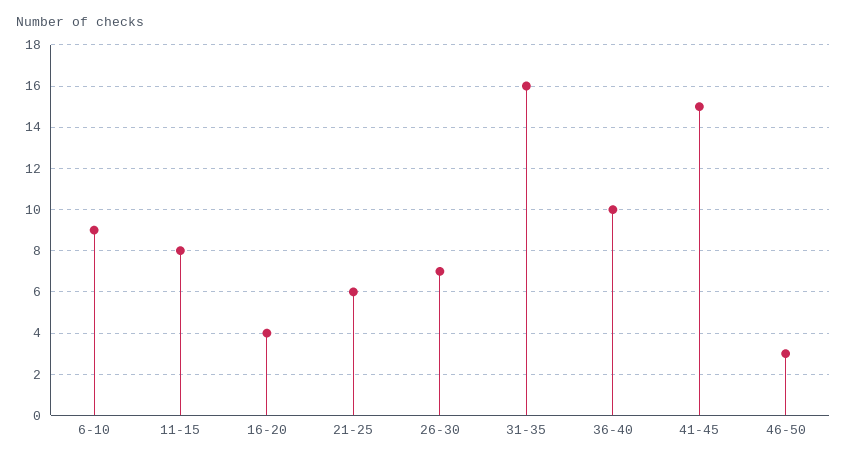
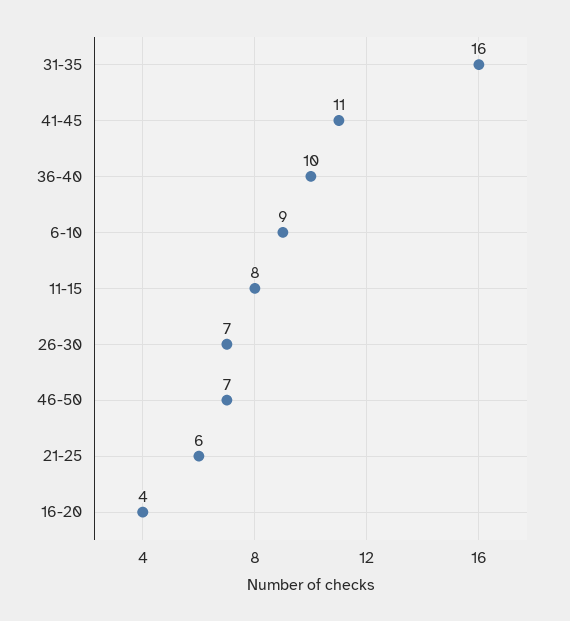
41-45: 15 -> 11
46-50: 3 -> 7

